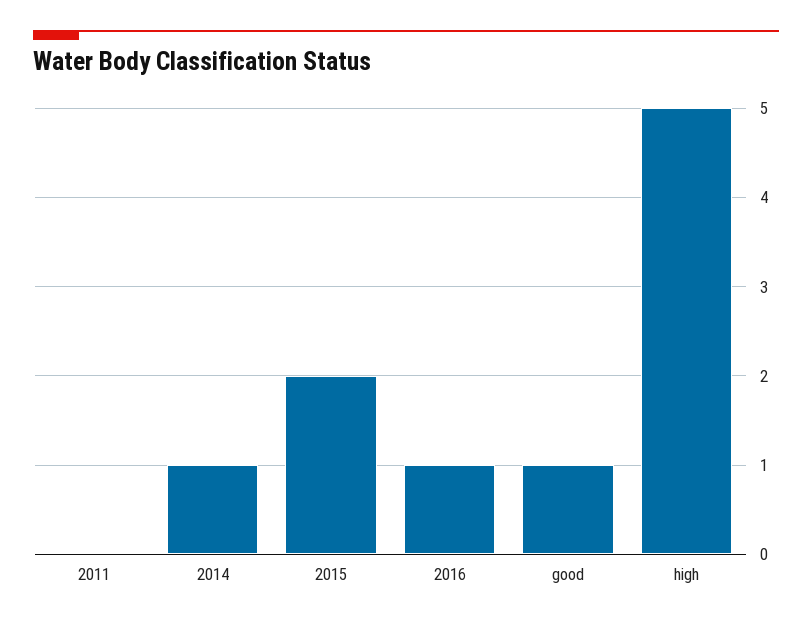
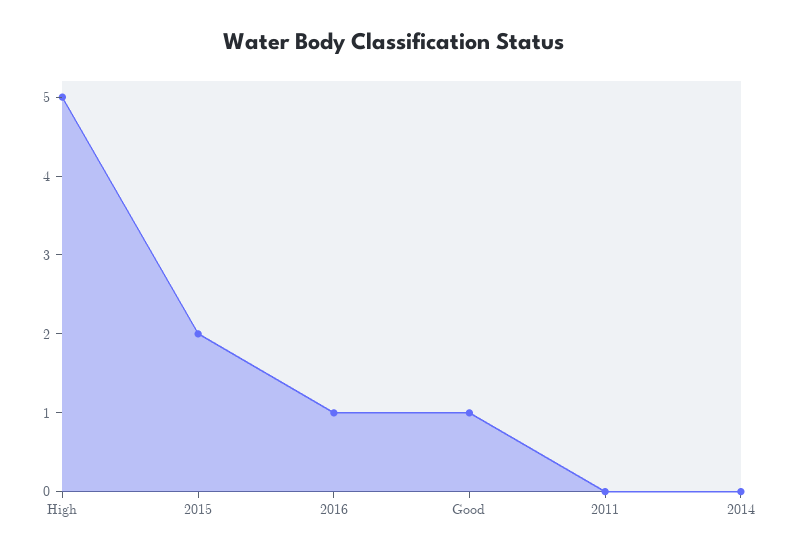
2014: 1 -> 0

